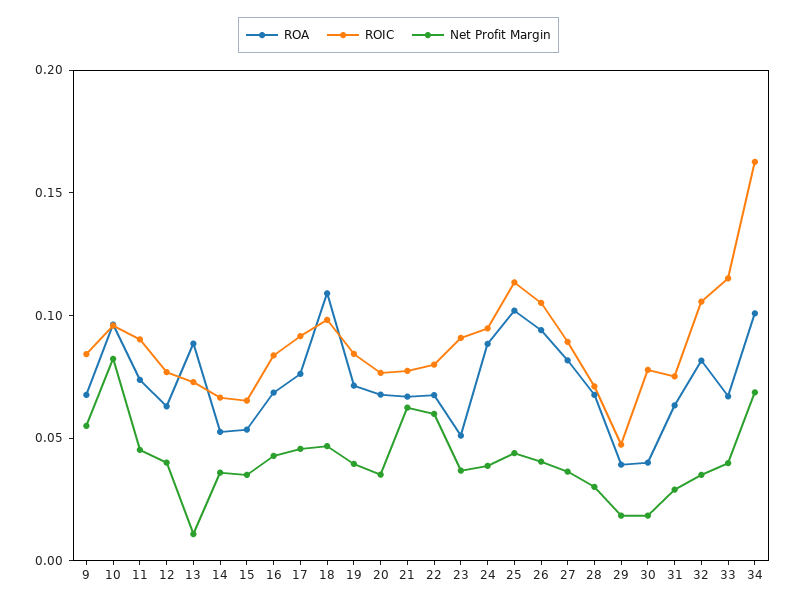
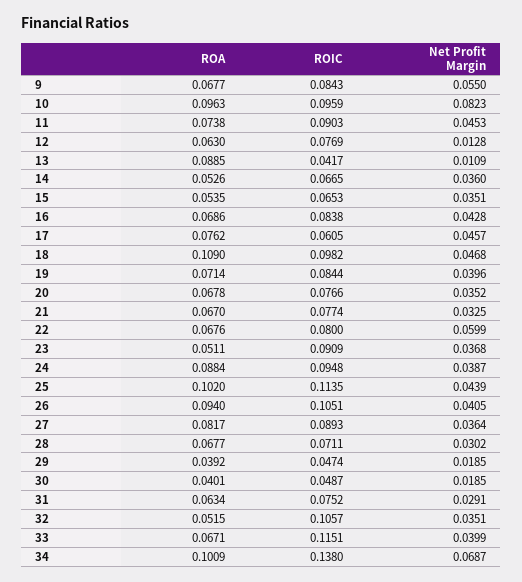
Net Profit Margin, 12: 0.04 -> 0.0128
ROIC, 13: 0.07 -> 0.0417
ROIC, 17: 0.09 -> 0.0605
Net Profit Margin, 21: 0.06 -> 0.0325
ROIC, 30: 0.08 -> 0.0487
ROA, 32: 0.08 -> 0.0515
ROIC, 34: 0.16 -> 0.138

